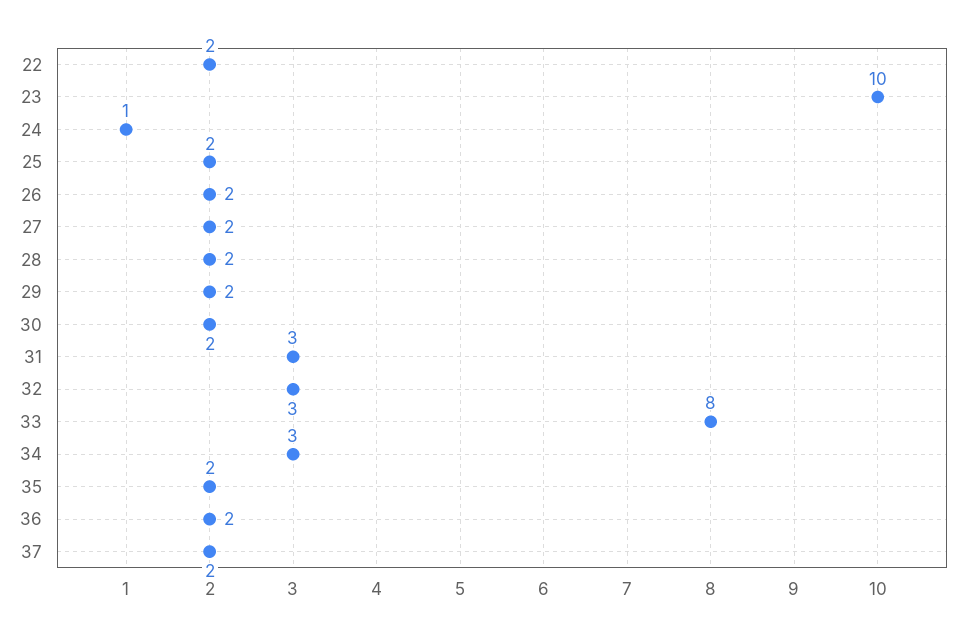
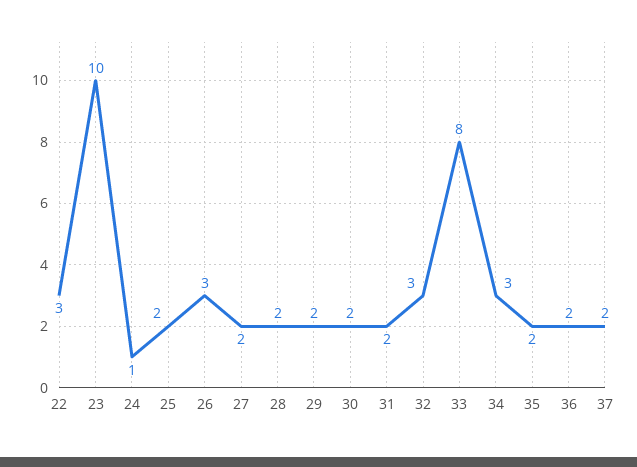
22: 2 -> 3
26: 2 -> 3
31: 3 -> 2

